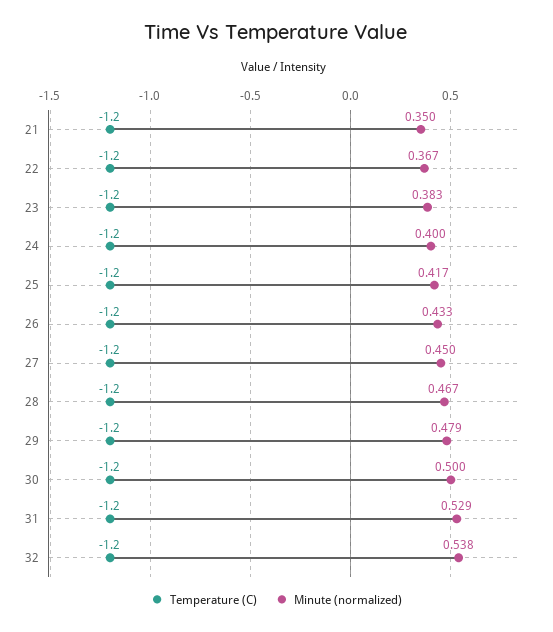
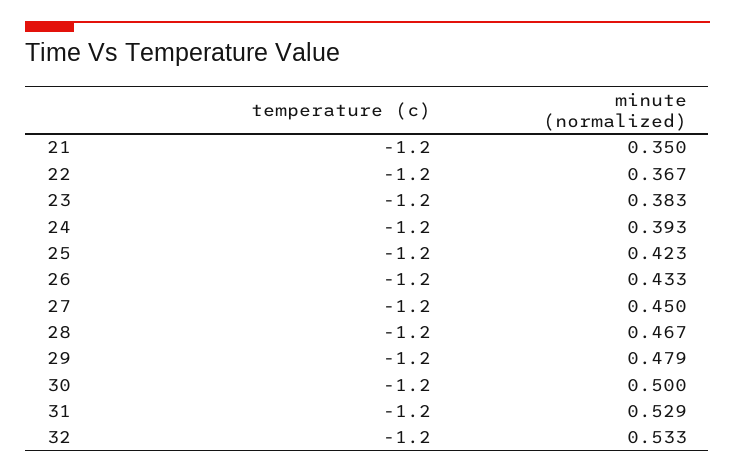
Minute (normalized), 24: 0.4 -> 0.393
Minute (normalized), 25: 0.417 -> 0.423
Minute (normalized), 32: 0.538 -> 0.533

